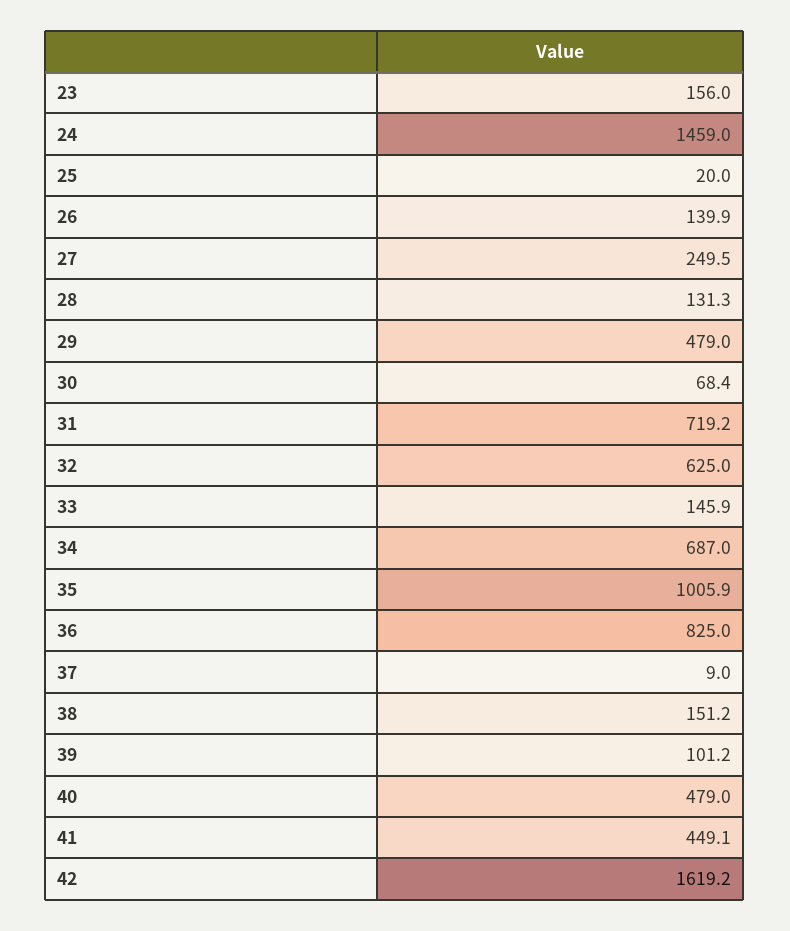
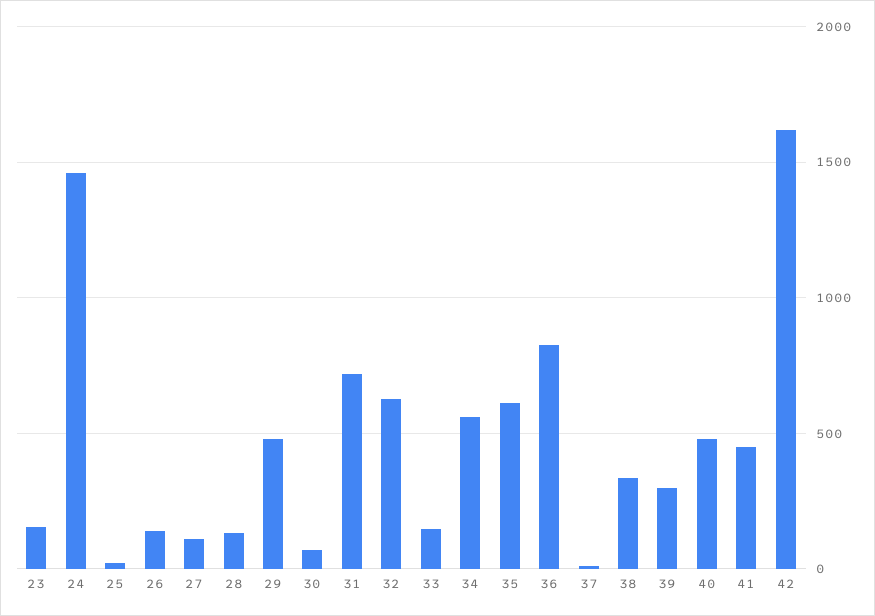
27: 249.5 -> 100
34: 687 -> 550
35: 1005.9 -> 600
38: 151.2 -> 350
39: 101.2 -> 300

